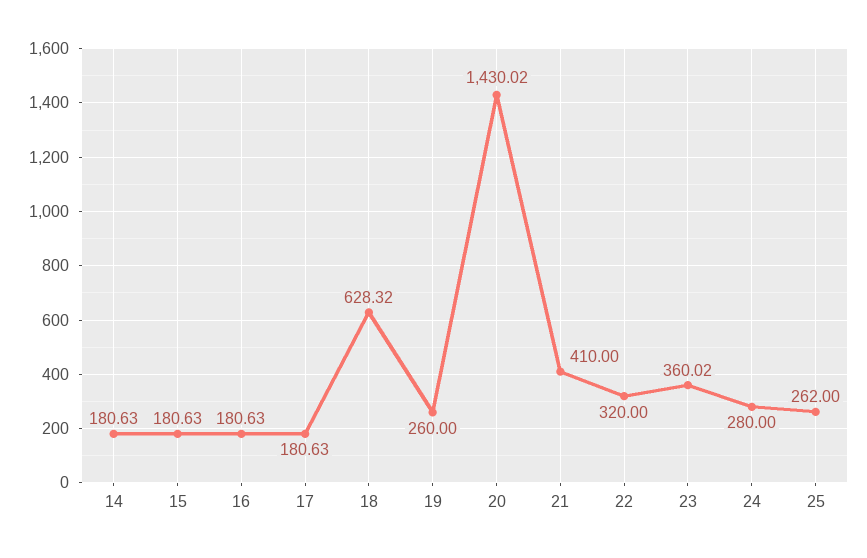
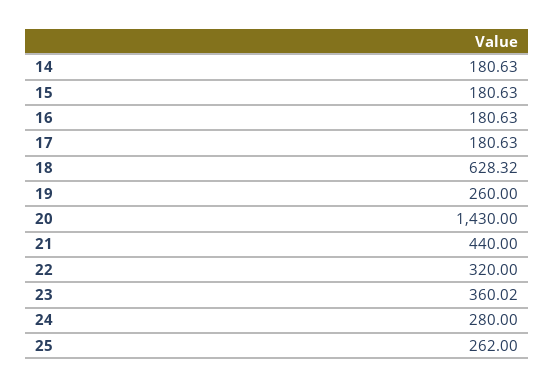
20: 1430.02 -> 1430
21: 410 -> 440

